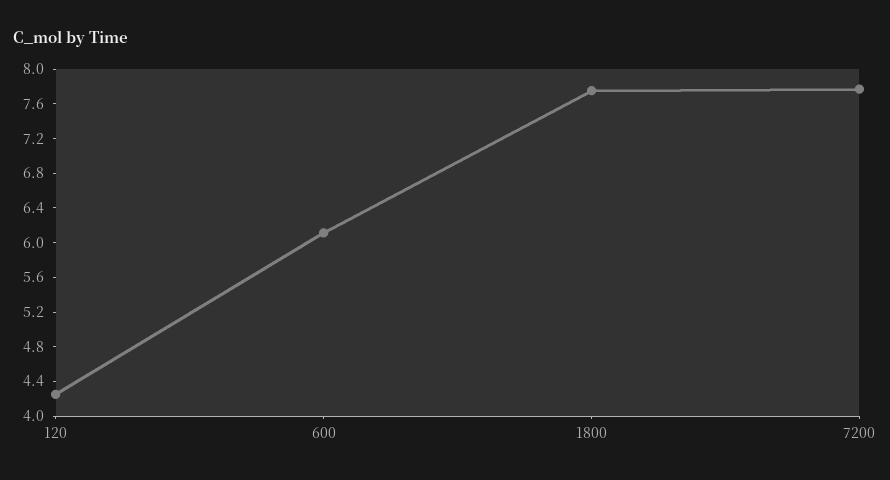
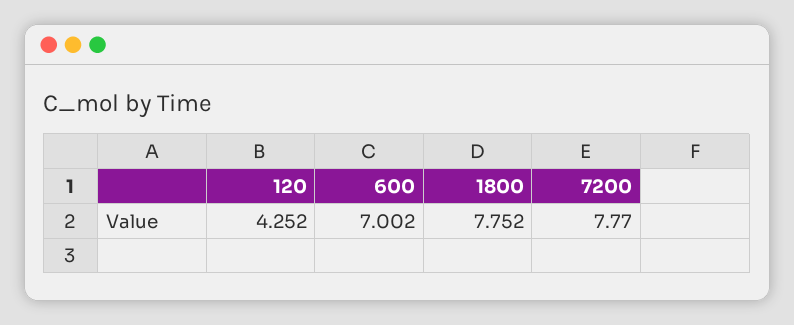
600: 6.1 -> 7.002

